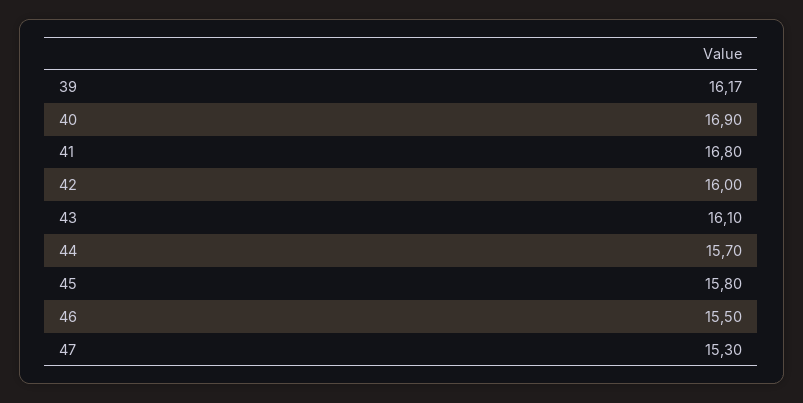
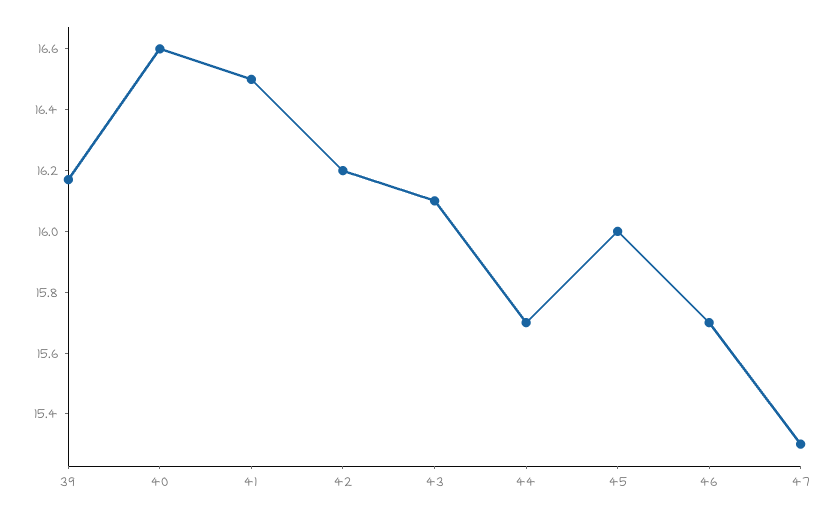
40: 16.9 -> 16.6
41: 16.8 -> 16.5
42: 16 -> 16.2
45: 15.8 -> 16
46: 15.5 -> 15.7

